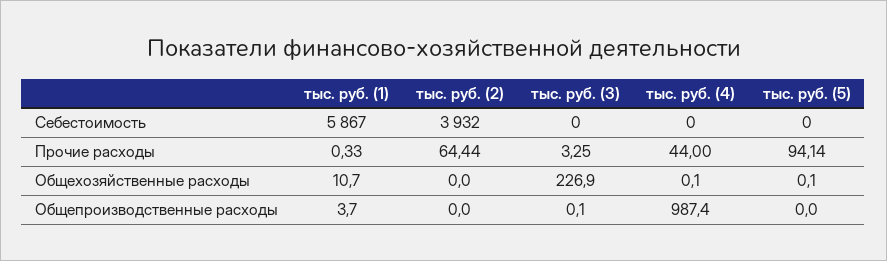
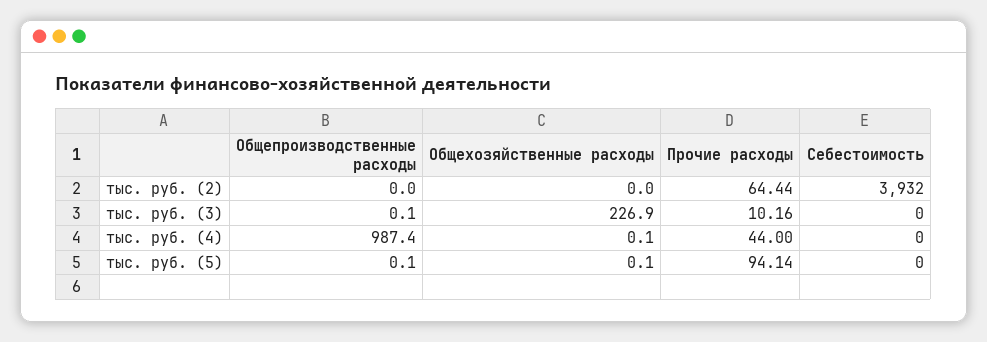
тыс. руб. (1), Себестоимость: 5867 -> none
тыс. руб. (1), Прочие расходы: 0.33 -> none
тыс. руб. (3), Прочие расходы: 3.25 -> 10.16
тыс. руб. (1), Общехозяйственные расходы: 10.7 -> none
тыс. руб. (1), Общепроизводственные расходы: 3.7 -> none
тыс. руб. (5), Общепроизводственные расходы: 0 -> 0.1

